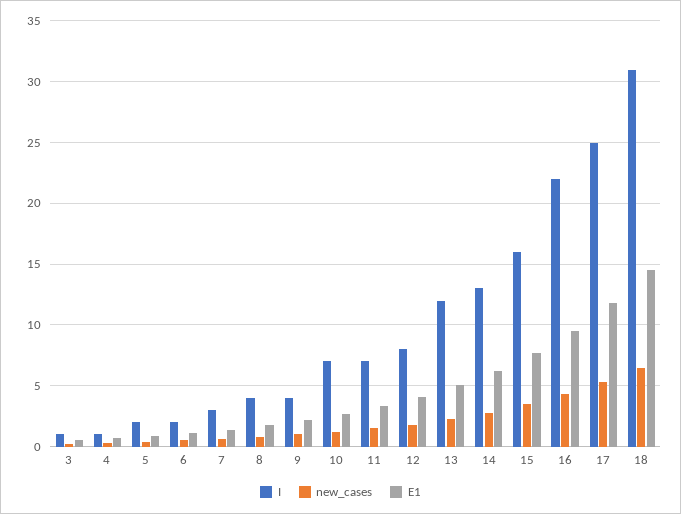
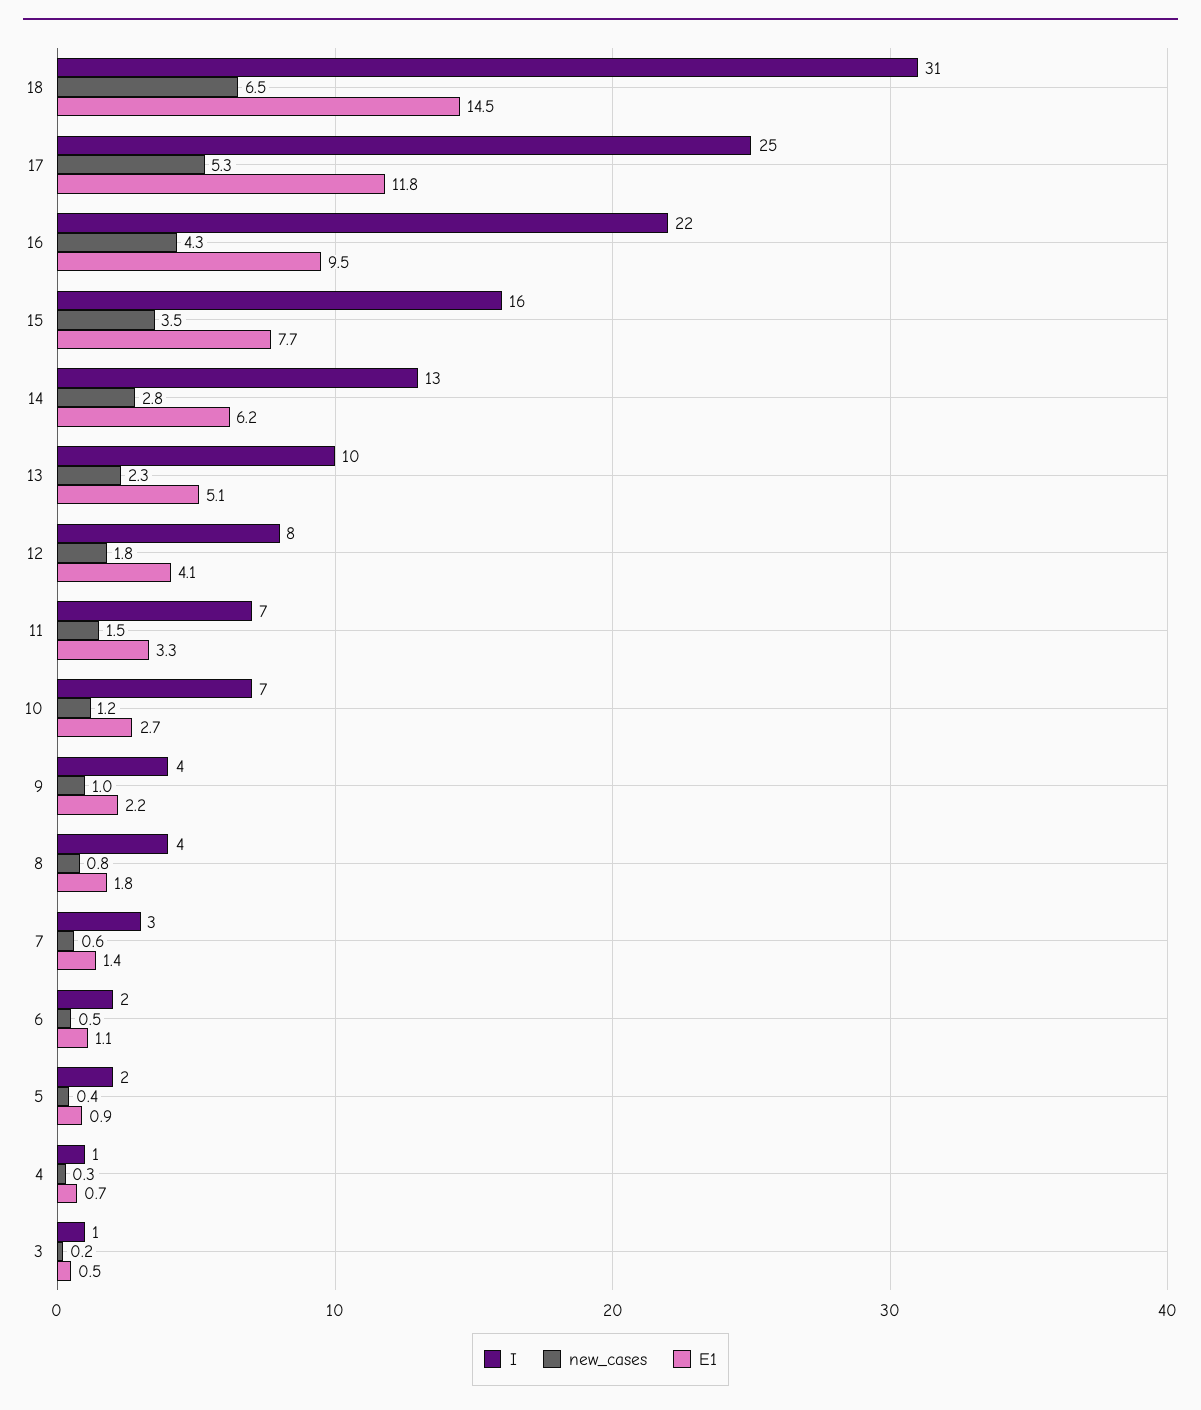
I, 13: 12 -> 10

